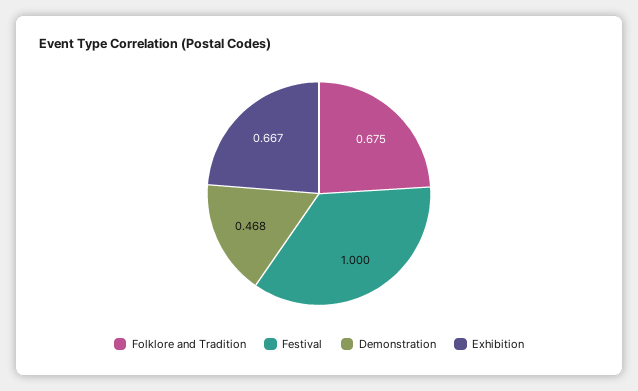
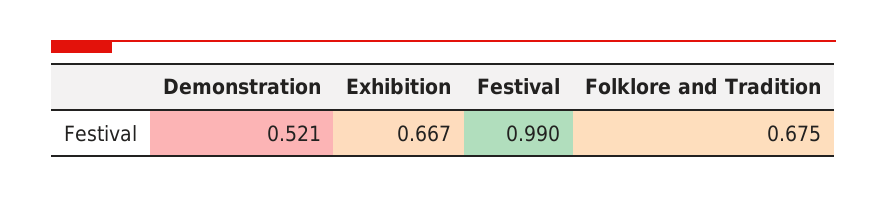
Festival: 1 -> 0.99
Demonstration: 0.468 -> 0.521

